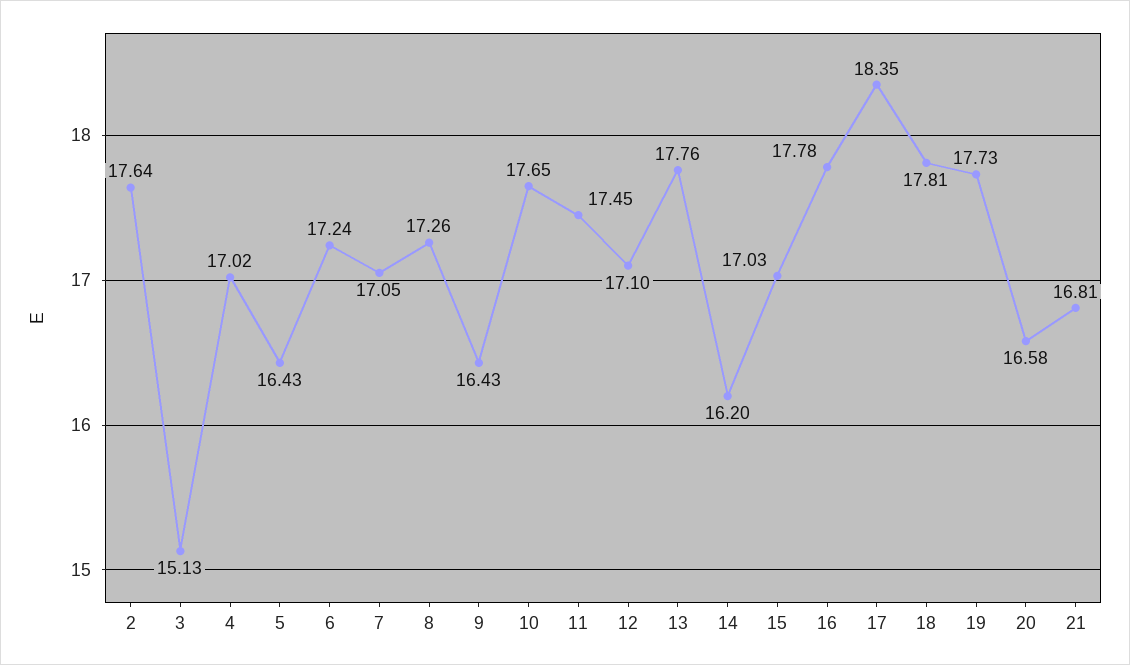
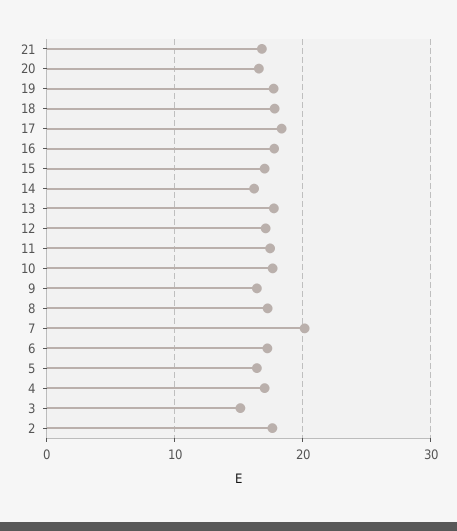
7: 17.05 -> 20

